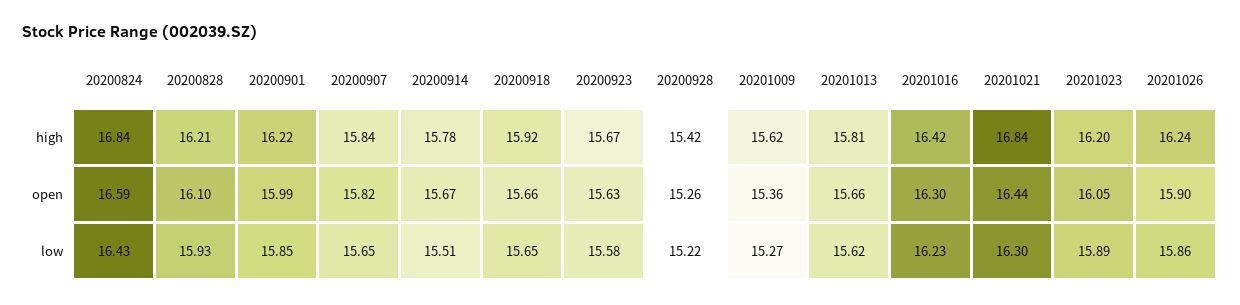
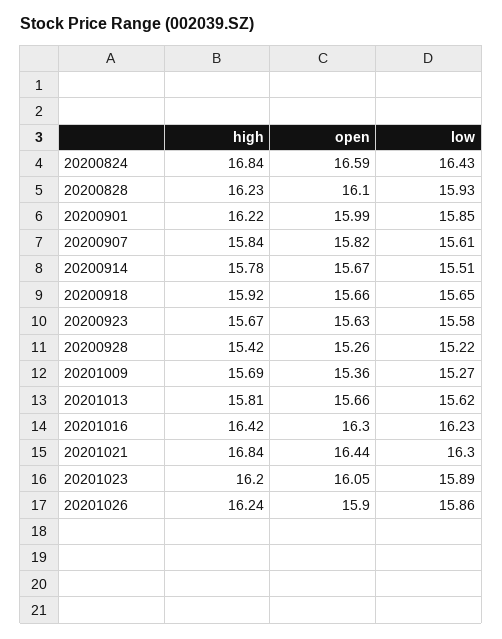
20200828, high: 16.21 -> 16.23
20201009, high: 15.62 -> 15.69
20200907, low: 15.65 -> 15.61

